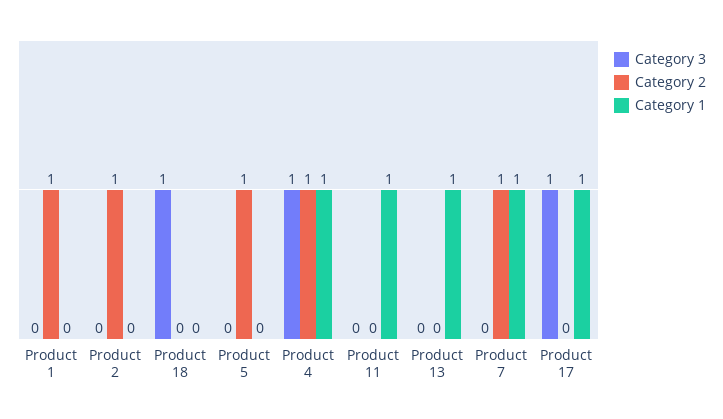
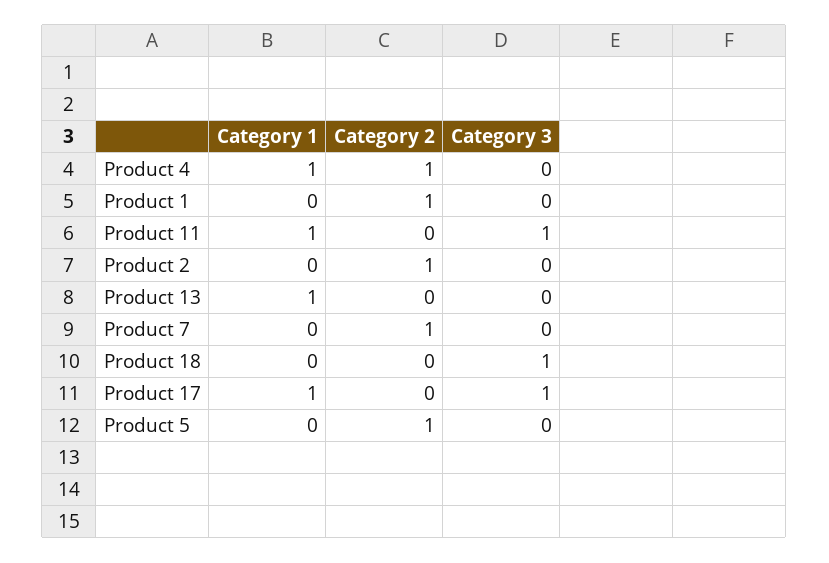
Category 3, Product 4: 1 -> 0
Category 3, Product 11: 0 -> 1
Category 1, Product 7: 1 -> 0

